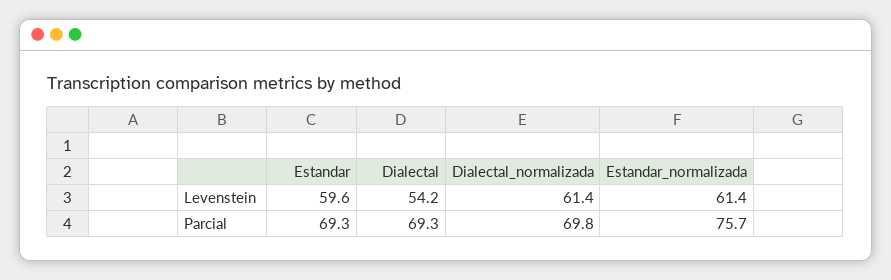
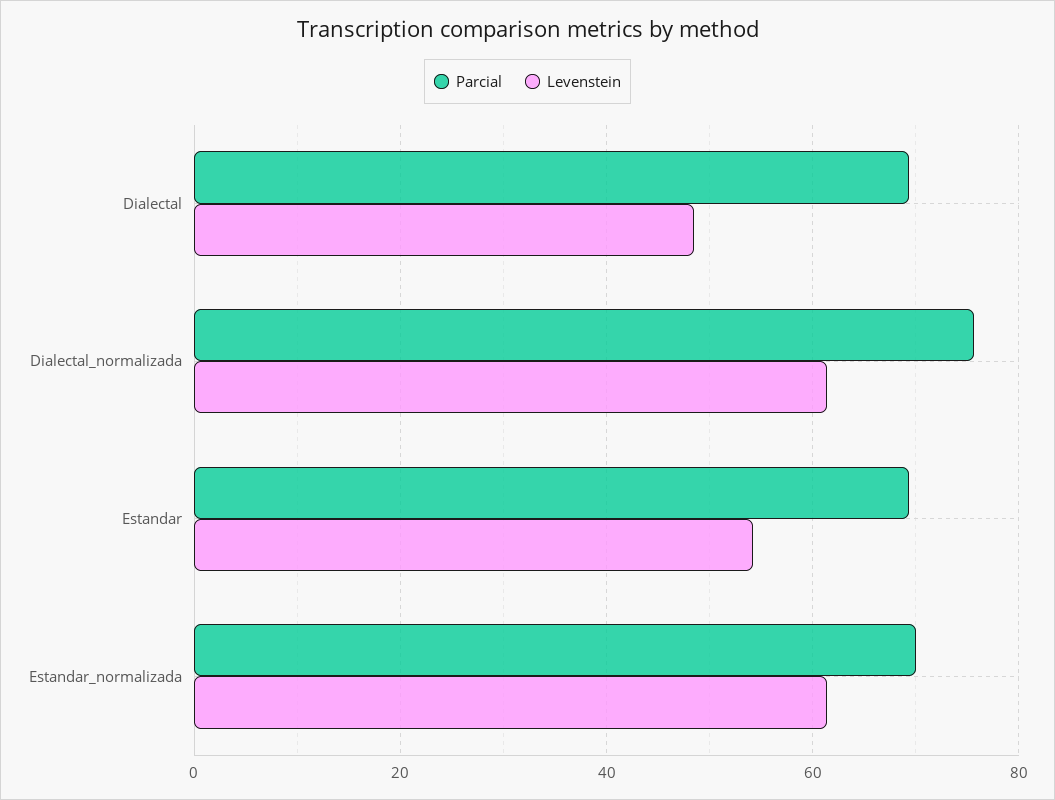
Levenstein, Estandar: 59.6 -> 54
Levenstein, Dialectal: 54.2 -> 48
Parcial, Dialectal_normalizada: 69.8 -> 76
Parcial, Estandar_normalizada: 75.7 -> 70

